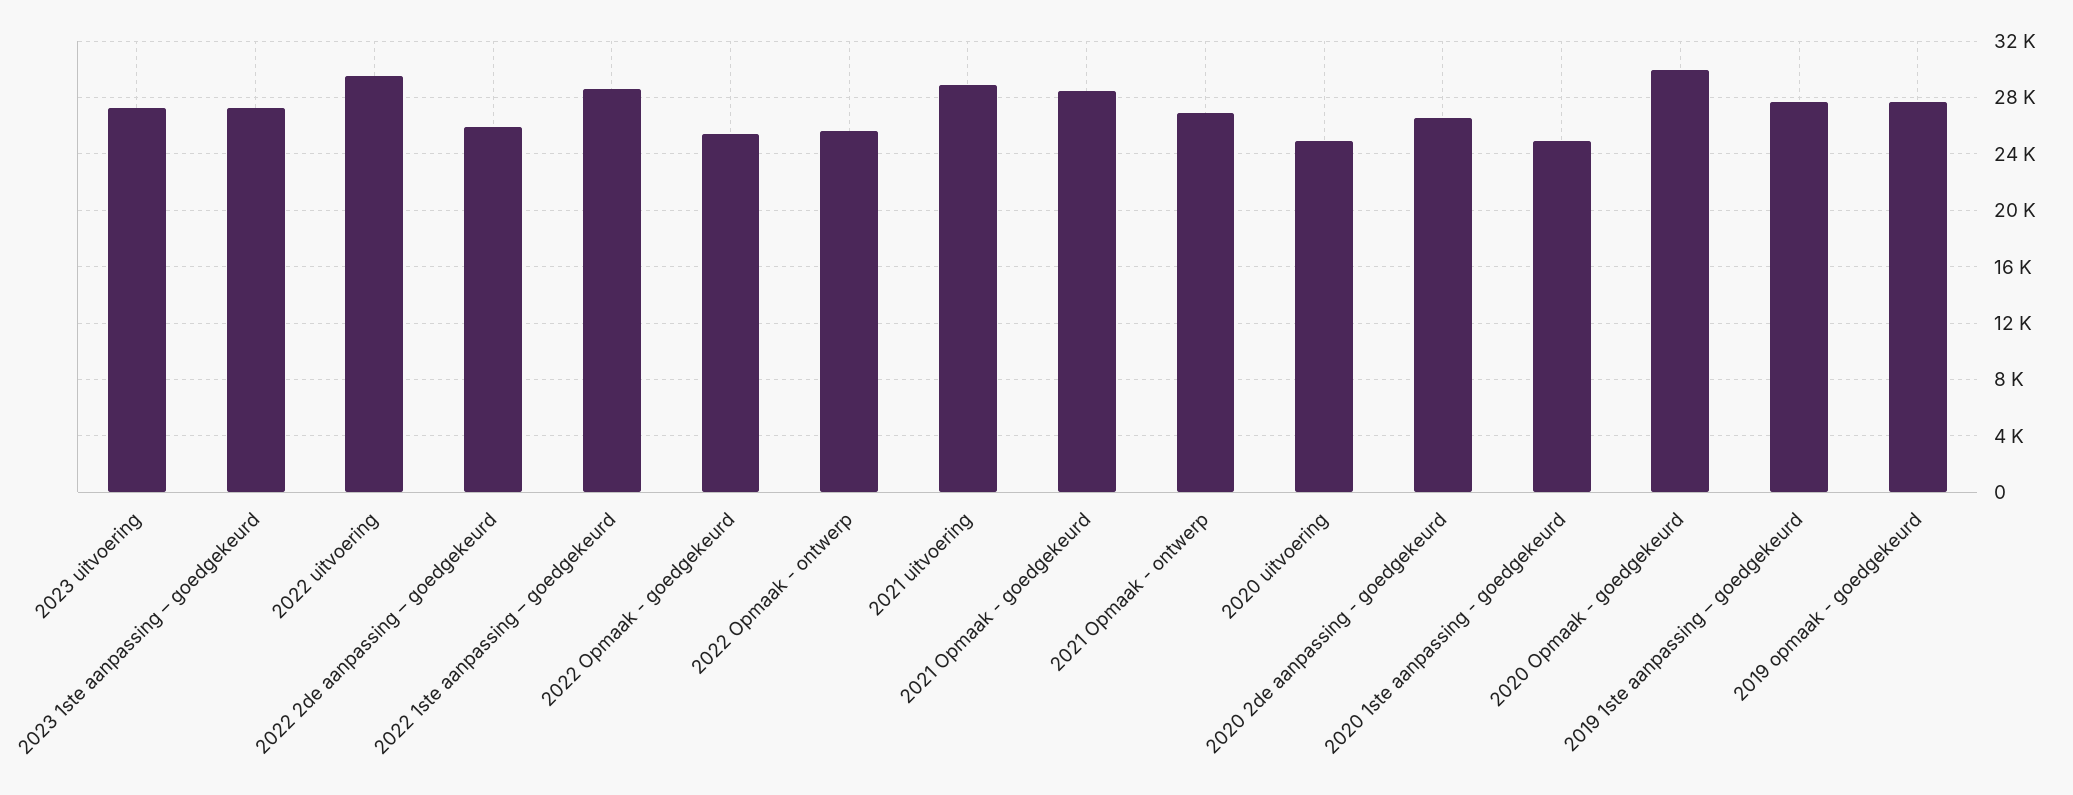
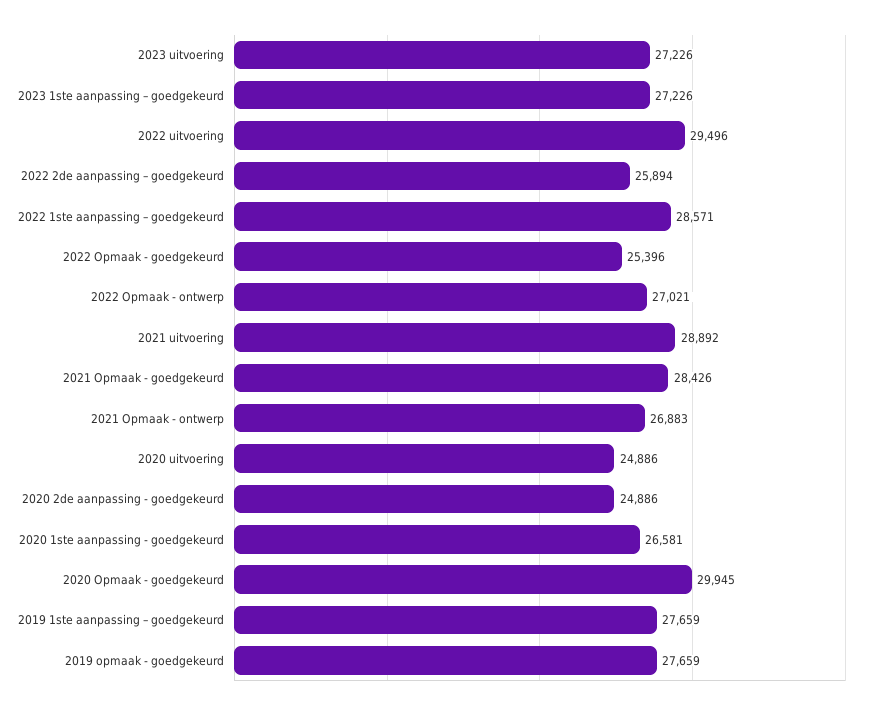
2022 Opmaak - ontwerp: 25500 -> 27021
2020 2de aanpassing - goedgekeurd: 26500 -> 24886
2020 1ste aanpassing - goedgekeurd: 25000 -> 26581

